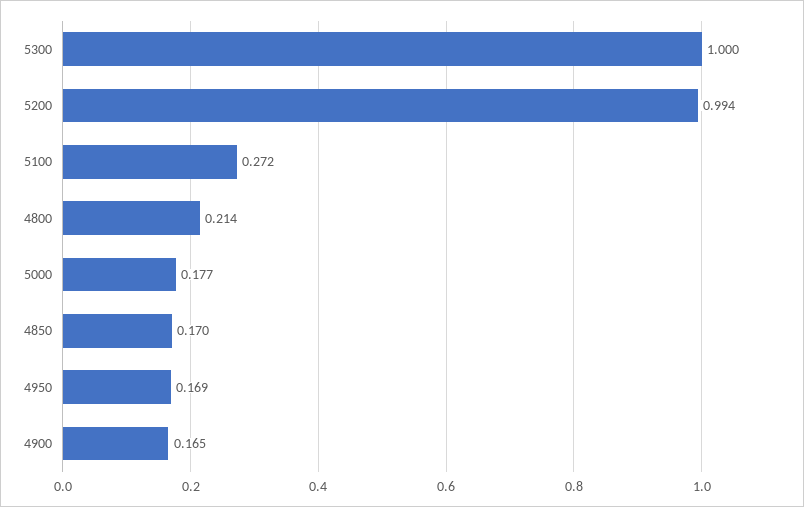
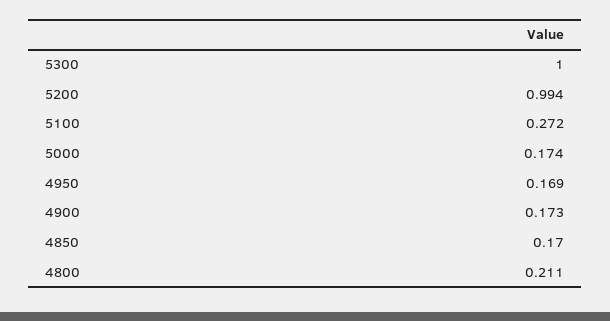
4800: 0.214 -> 0.211
5000: 0.177 -> 0.174
4900: 0.165 -> 0.173

